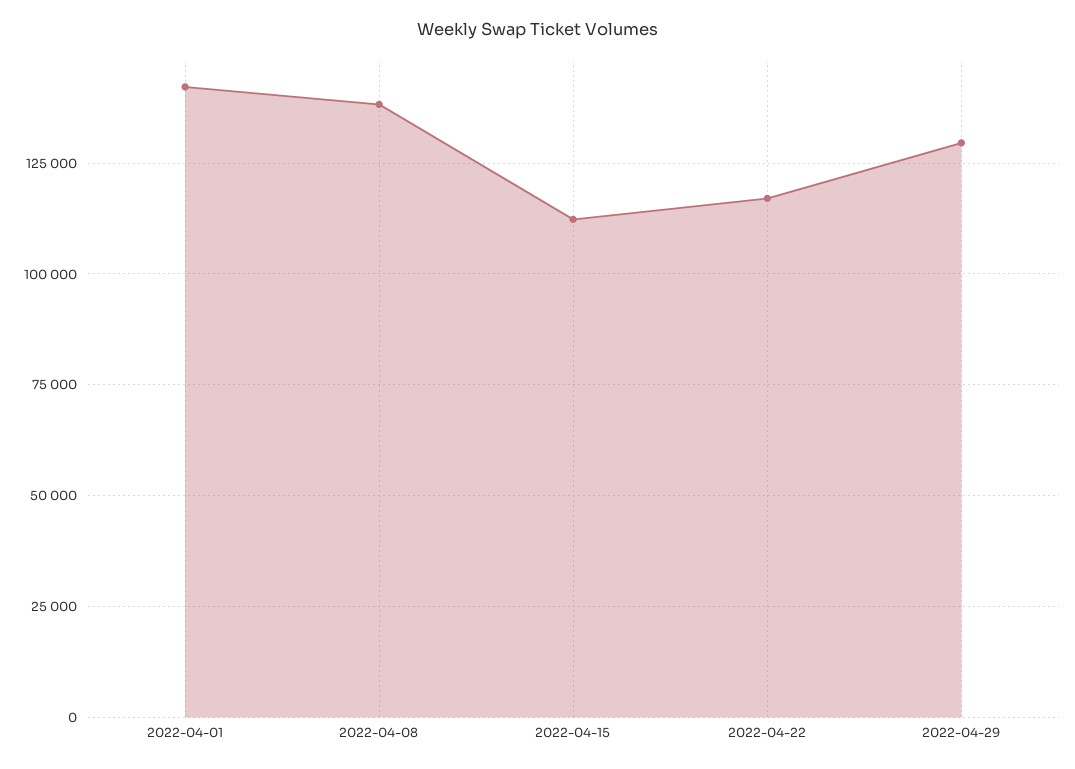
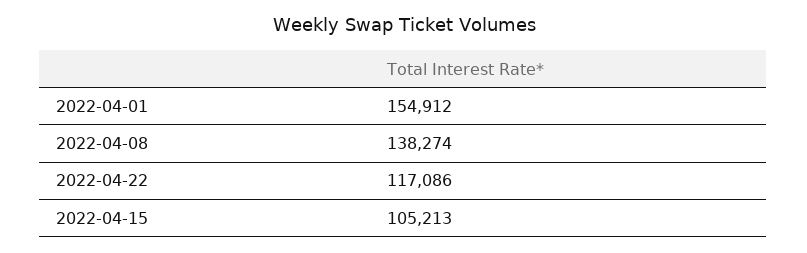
2022-04-01: 142500 -> 154912
2022-04-15: 112500 -> 105213
2022-04-29: 130000 -> none

